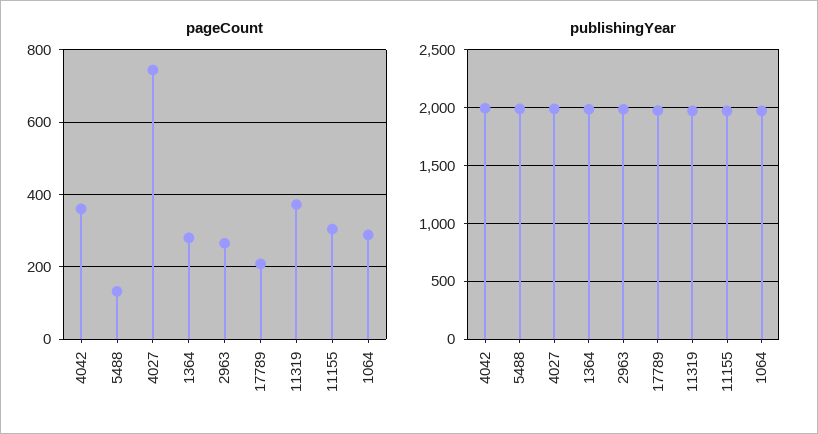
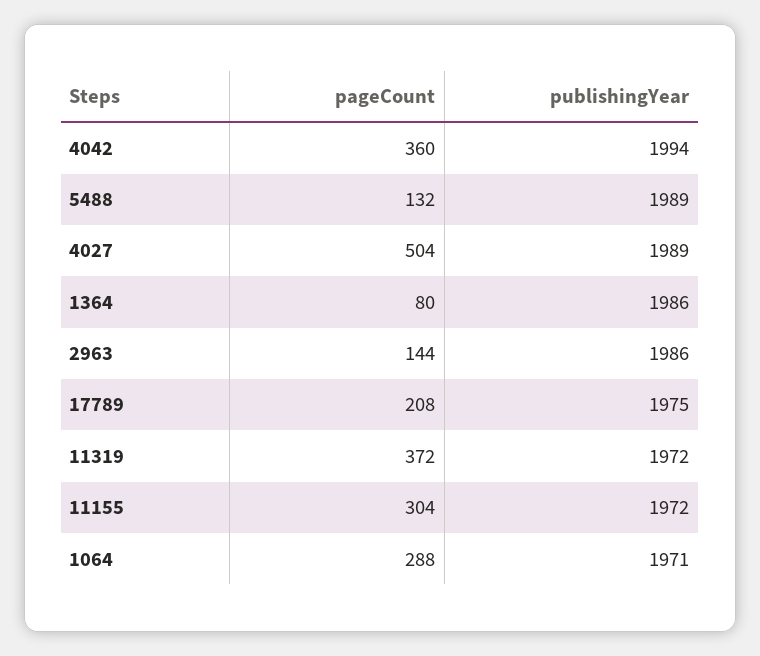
pageCount, 4027: 740 -> 504
pageCount, 1364: 280 -> 80
pageCount, 2963: 260 -> 144

